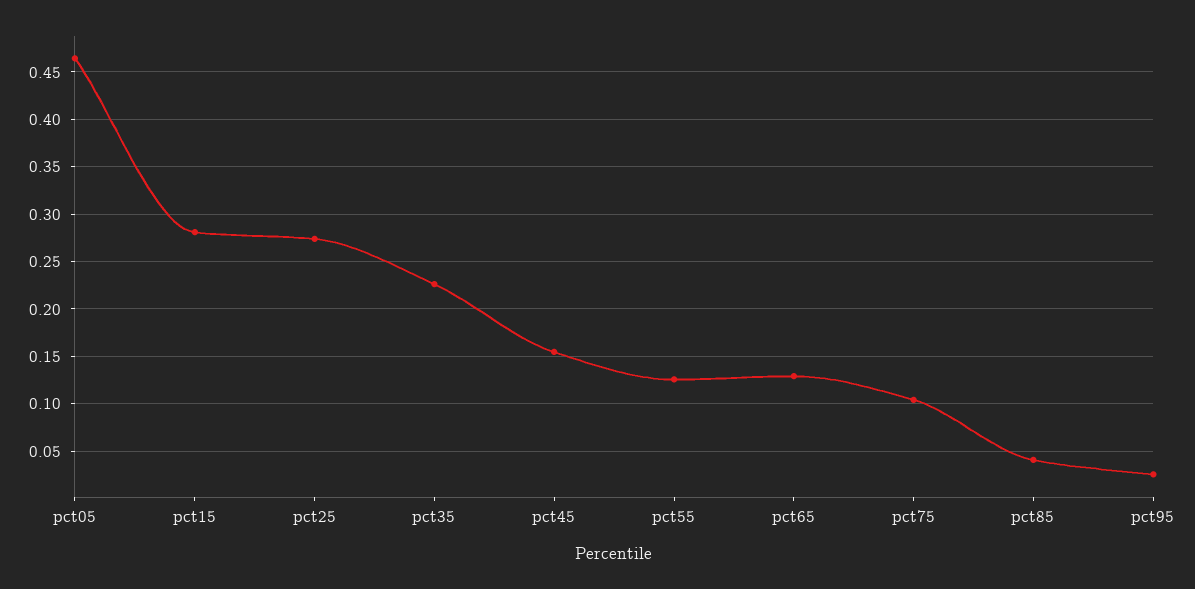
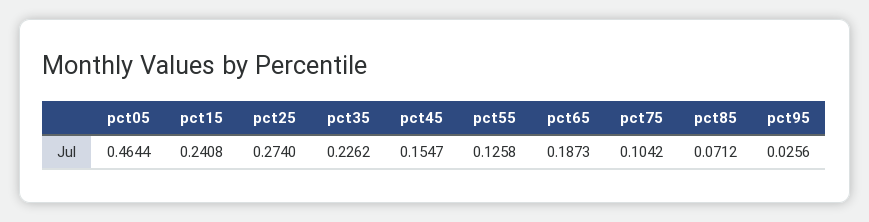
pct15: 0.28 -> 0.2408
pct65: 0.13 -> 0.1873
pct85: 0.04 -> 0.0712

